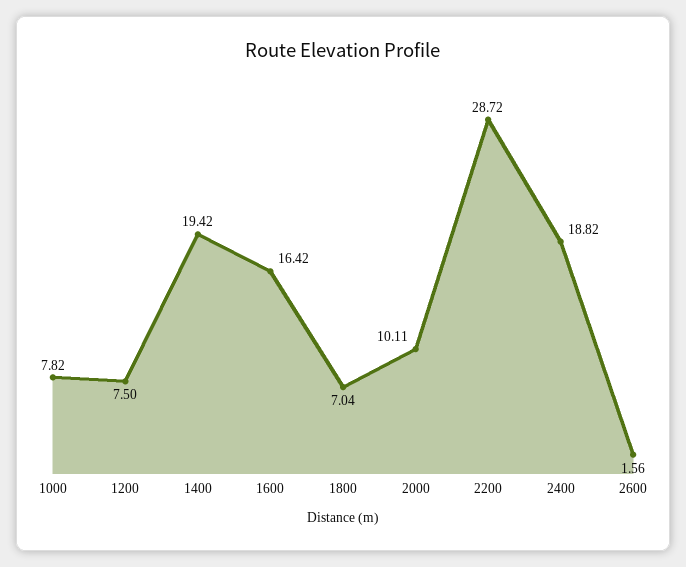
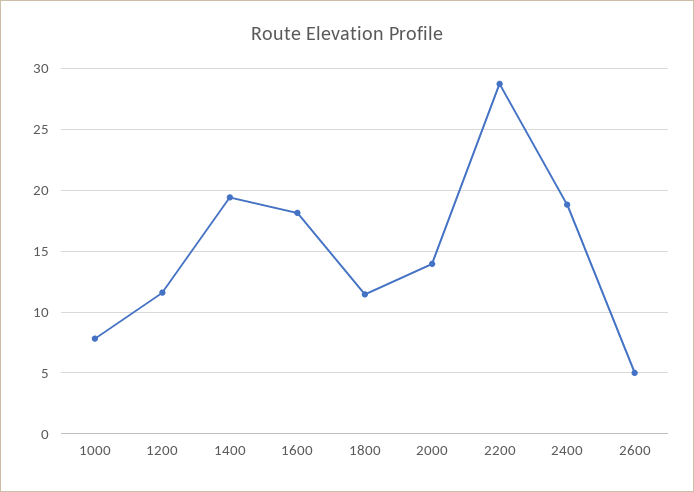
1200: 7.5 -> 11.5
1600: 16.42 -> 18
1800: 7.04 -> 11.5
2000: 10.11 -> 14
2600: 1.56 -> 5

